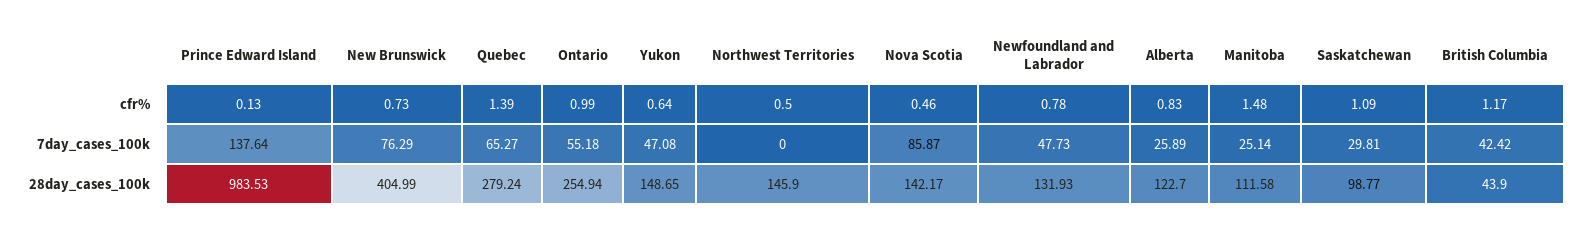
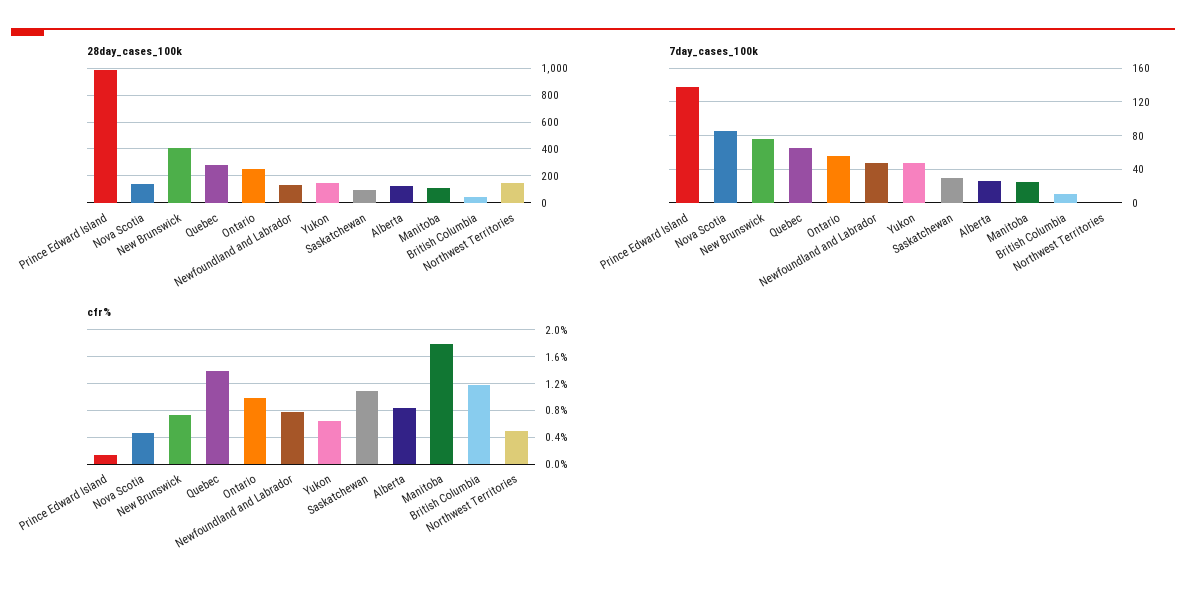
cfr%, Manitoba: 1.48 -> 1.8
7day_cases_100k, British Columbia: 42.42 -> 10

